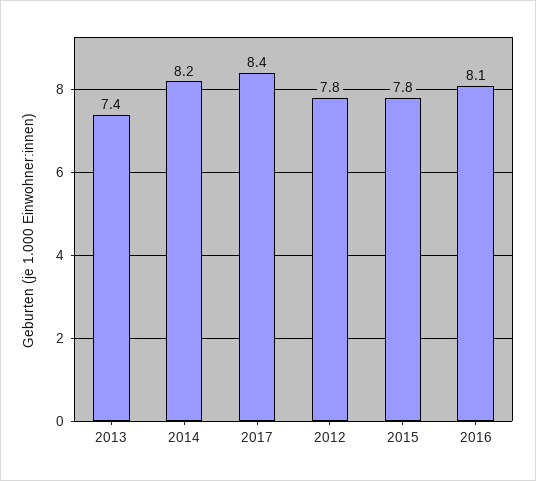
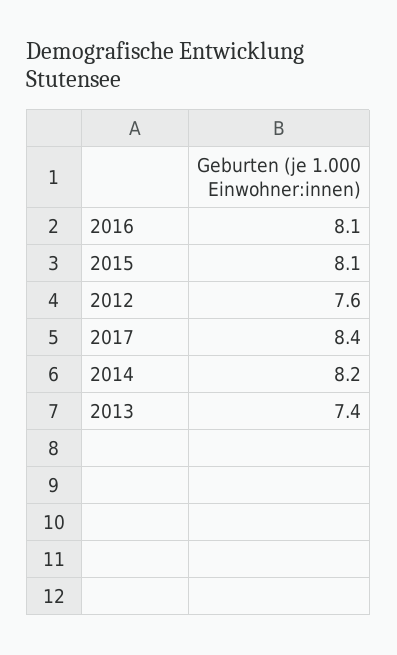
2012: 7.8 -> 7.6
2015: 7.8 -> 8.1

